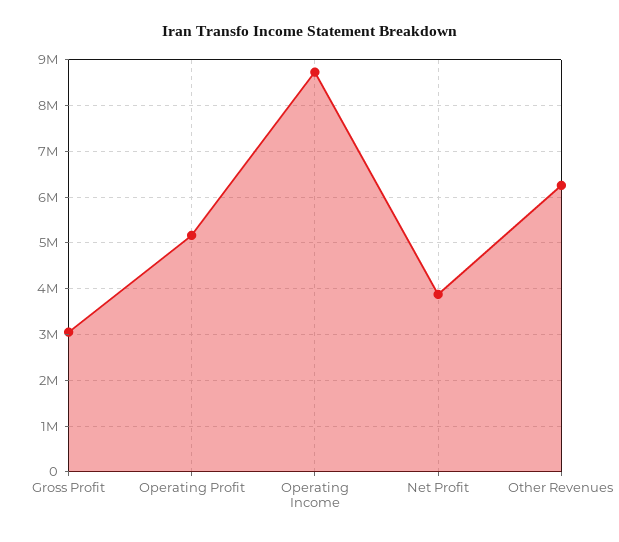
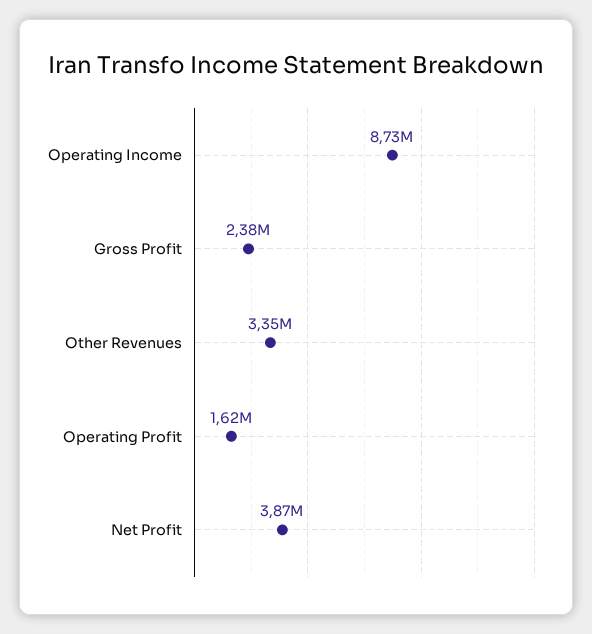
Gross Profit: 3000000 -> 2380000
Operating Profit: 5200000 -> 1620000
Other Revenues: 6200000 -> 3350000

